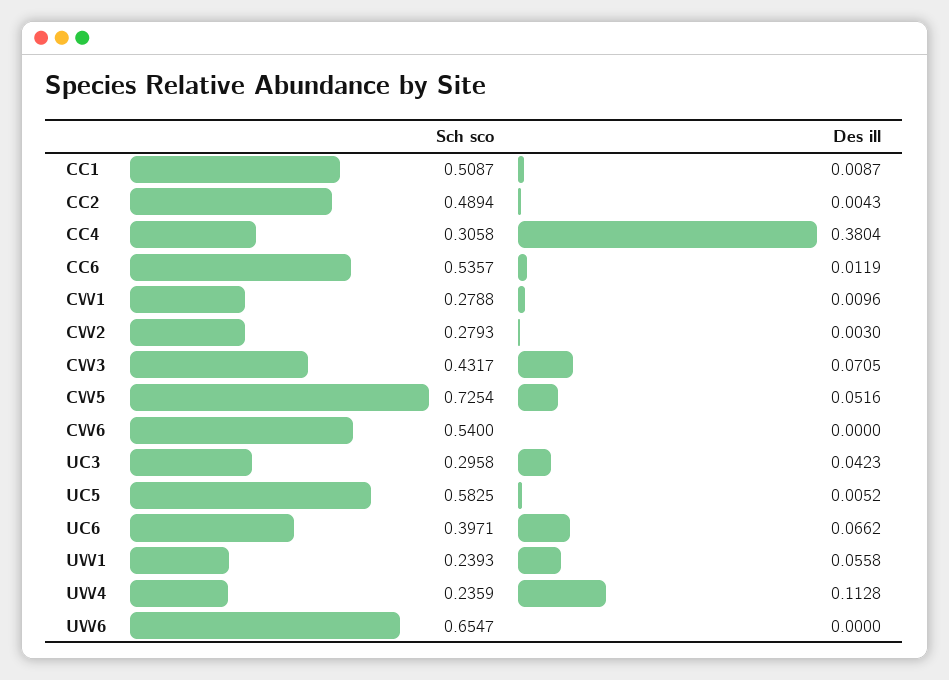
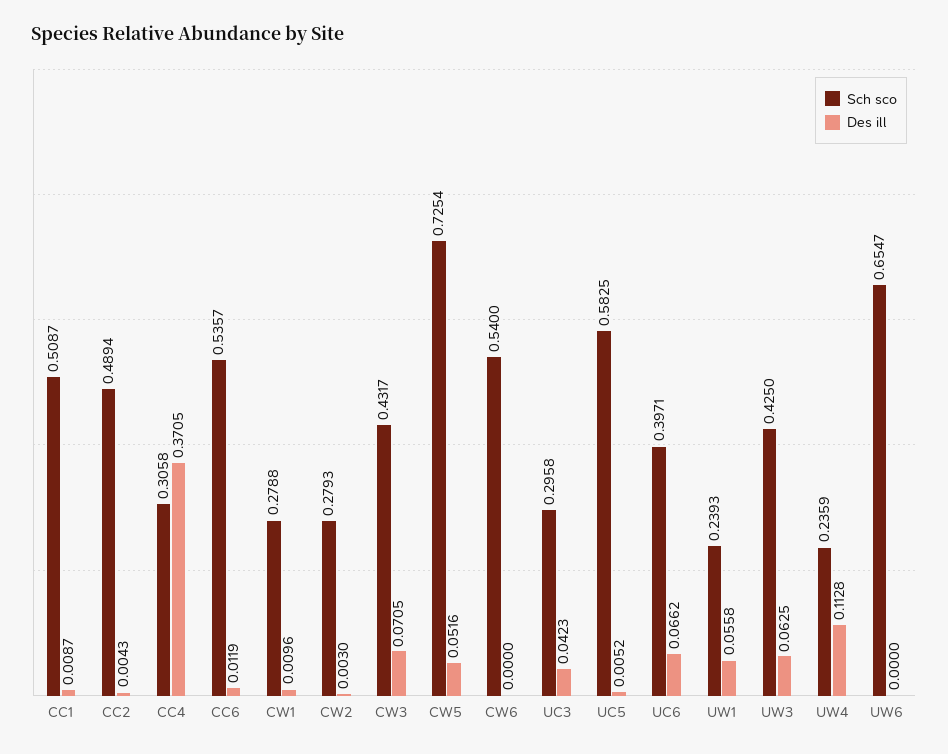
Des ill, CC4: 0.3804 -> 0.3705
Sch sco, UW3: none -> 0.425
Des ill, UW3: none -> 0.0625

